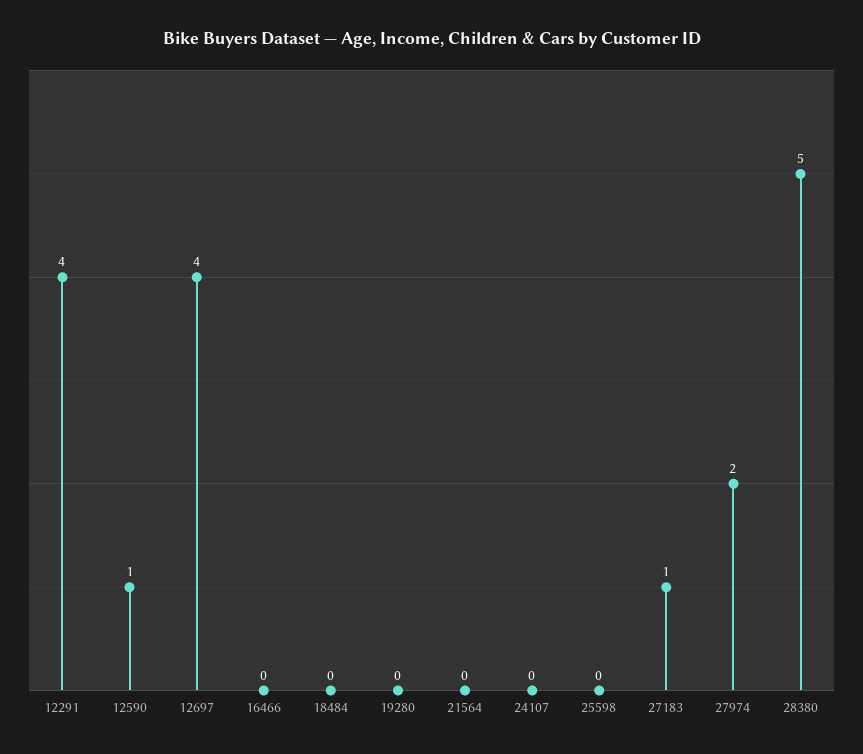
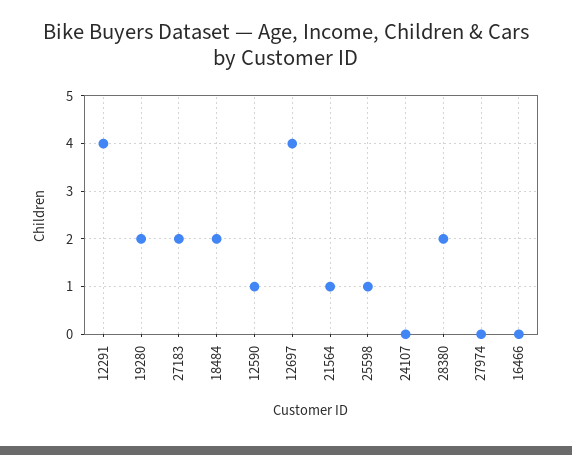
18484: 0 -> 2
19280: 0 -> 2
21564: 0 -> 1
25598: 0 -> 1
27183: 1 -> 2
27974: 2 -> 0
28380: 5 -> 2

